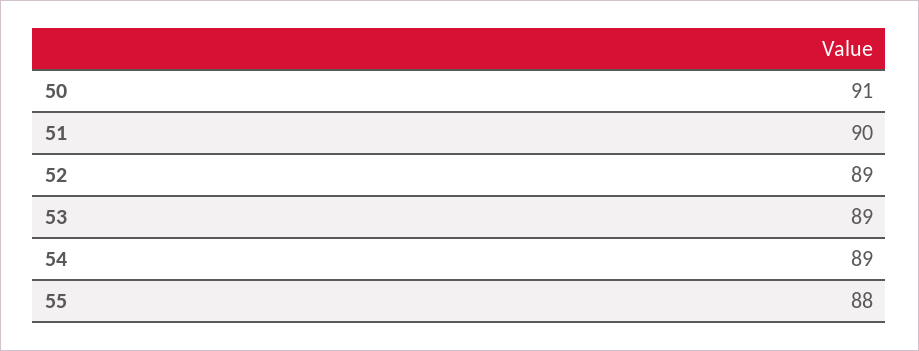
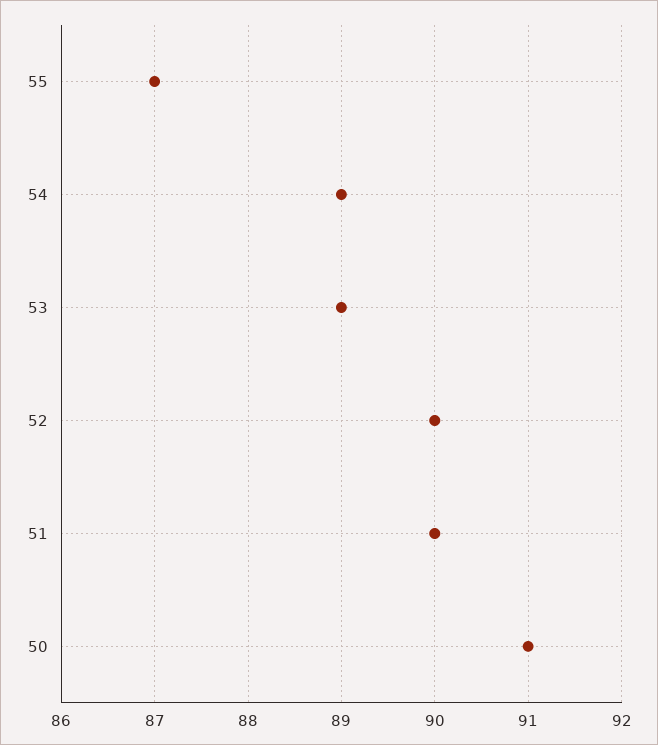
52: 89 -> 90
55: 88 -> 87

